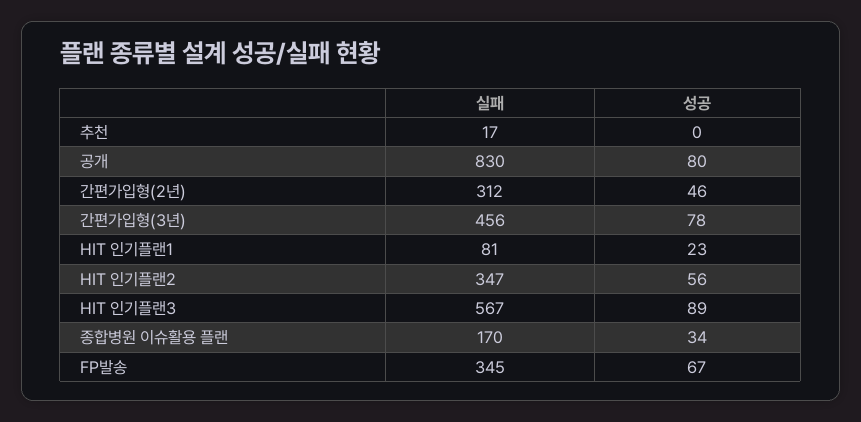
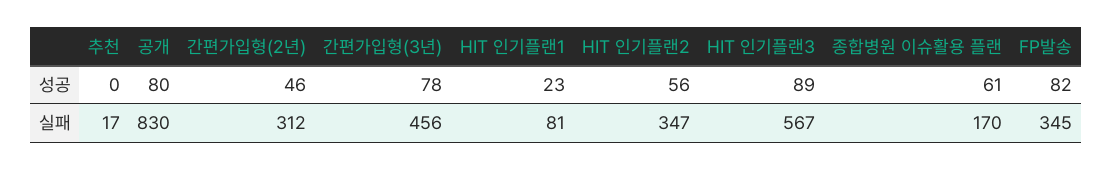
성공, 종합병원 이슈활용 플랜: 34 -> 61
성공, FP발송: 67 -> 82

